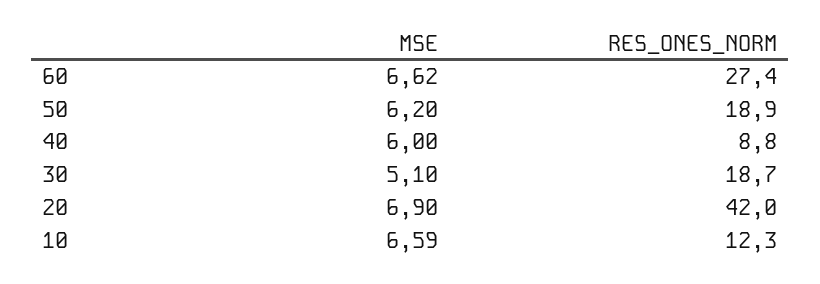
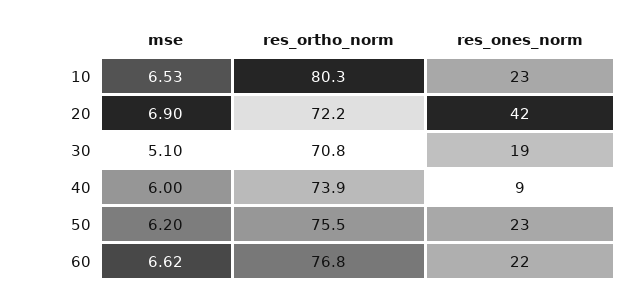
RES_ONES_NORM, 60: 27.4 -> 22
RES_ONES_NORM, 50: 18.9 -> 23
MSE, 10: 6.59 -> 6.53
RES_ONES_NORM, 10: 12.3 -> 23
res_ortho_norm, 10: none -> 80.3
res_ortho_norm, 20: none -> 72.2
res_ortho_norm, 30: none -> 70.8
res_ortho_norm, 40: none -> 73.9
res_ortho_norm, 50: none -> 75.5
res_ortho_norm, 60: none -> 76.8

